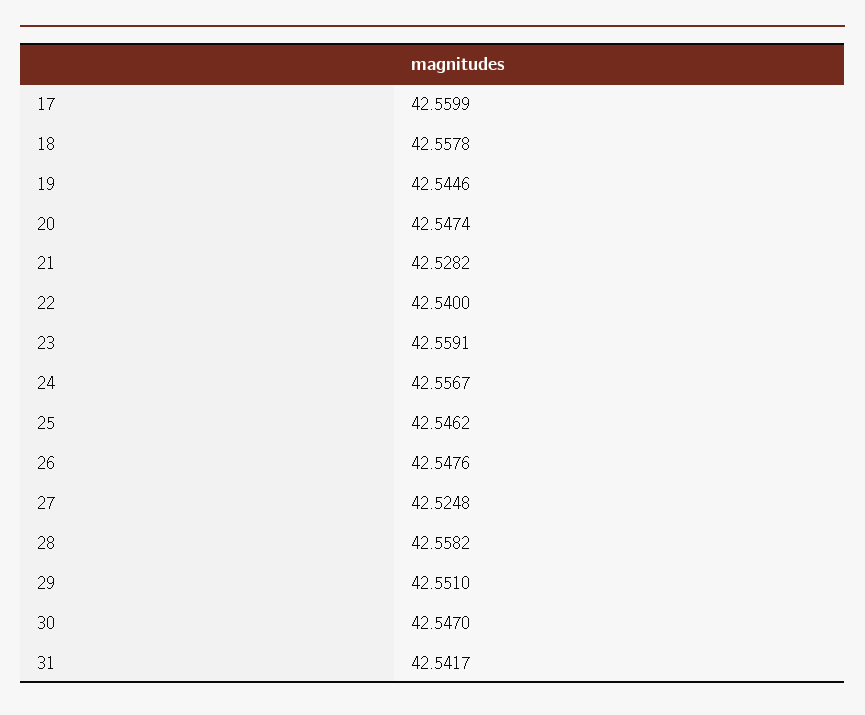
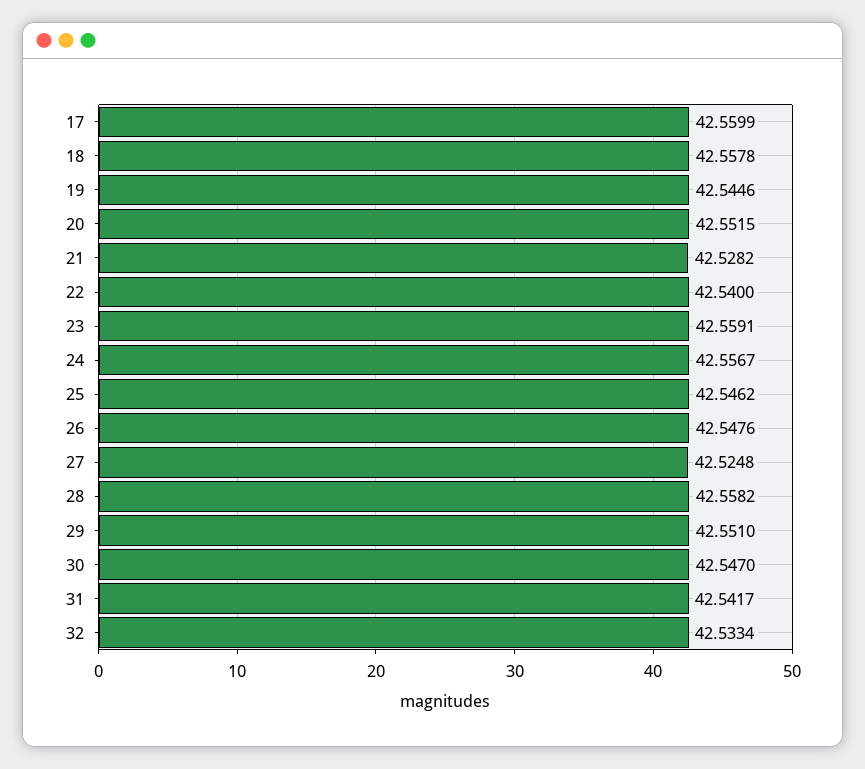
20: 42.5474 -> 42.5515
32: none -> 42.5334

